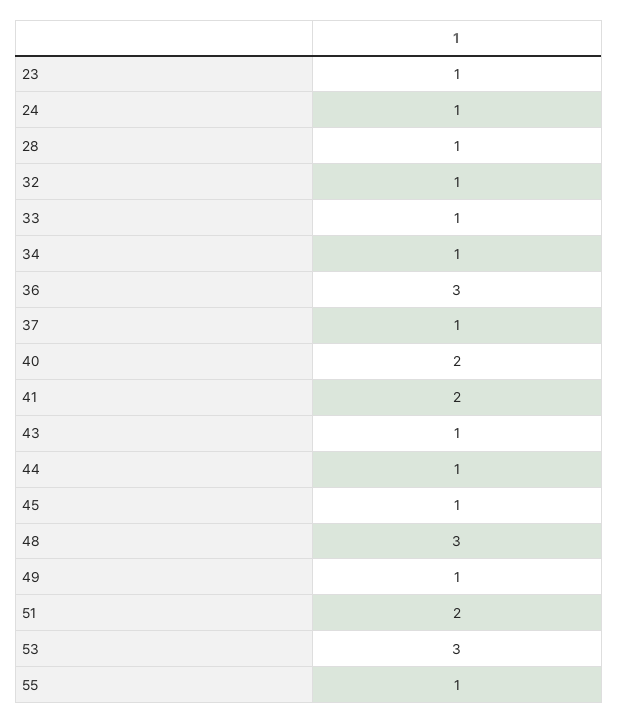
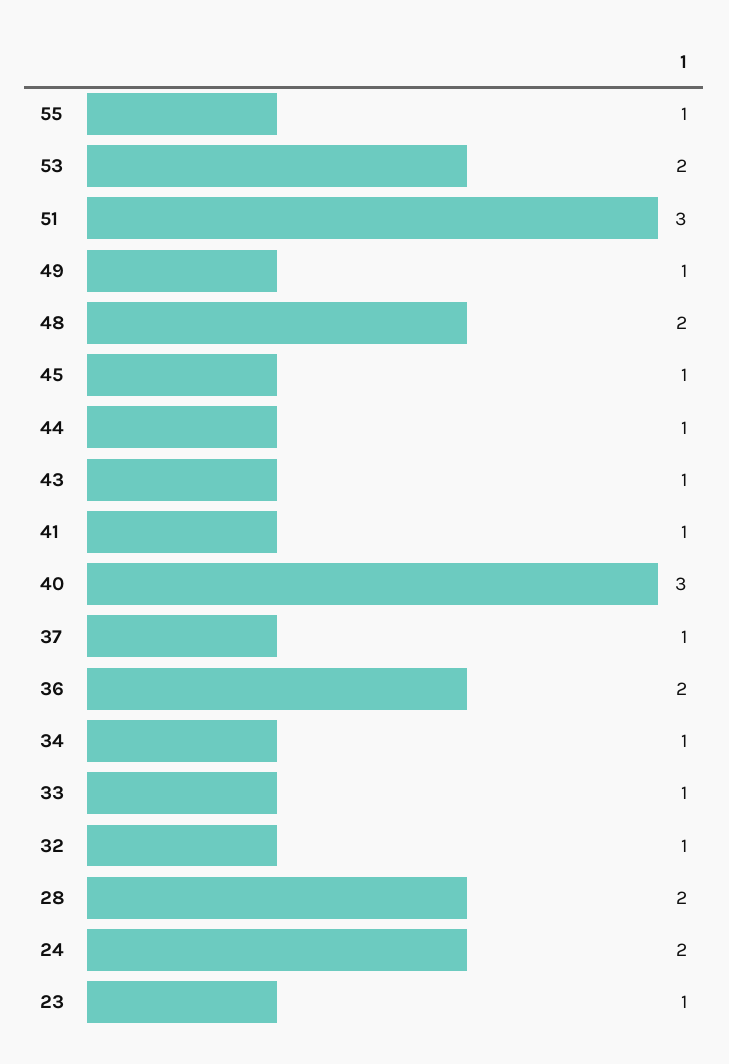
24: 1 -> 2
28: 1 -> 2
36: 3 -> 2
40: 2 -> 3
41: 2 -> 1
48: 3 -> 2
51: 2 -> 3
53: 3 -> 2

